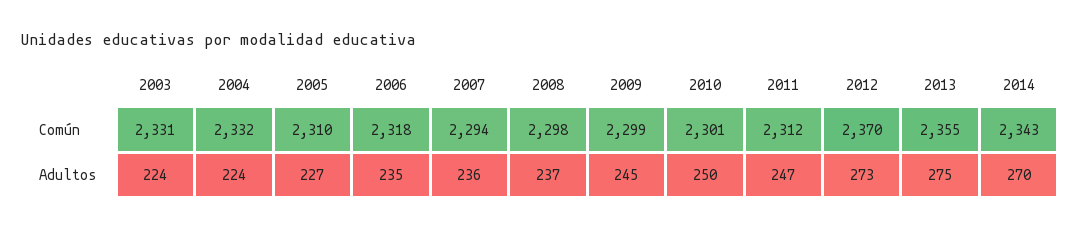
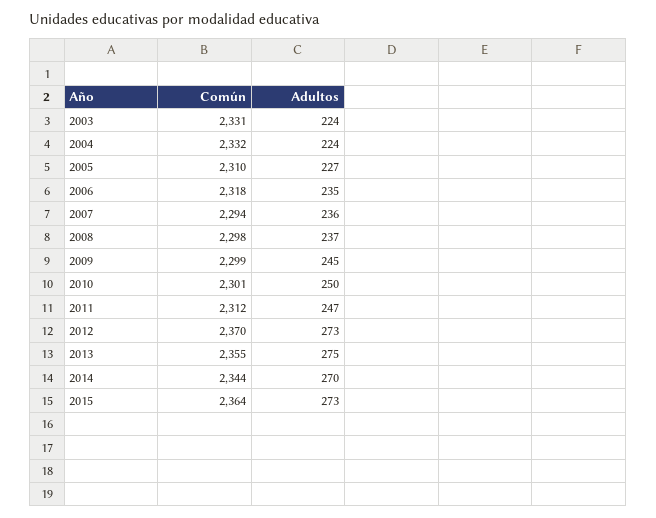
2014, Común: 2343 -> 2344
2015, Común: none -> 2364
2015, Adultos: none -> 273

